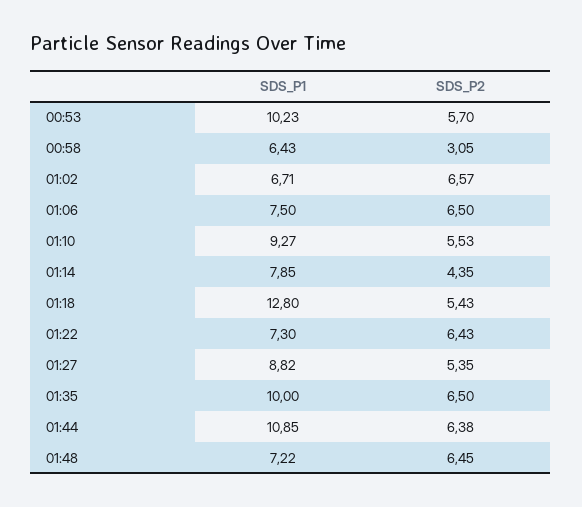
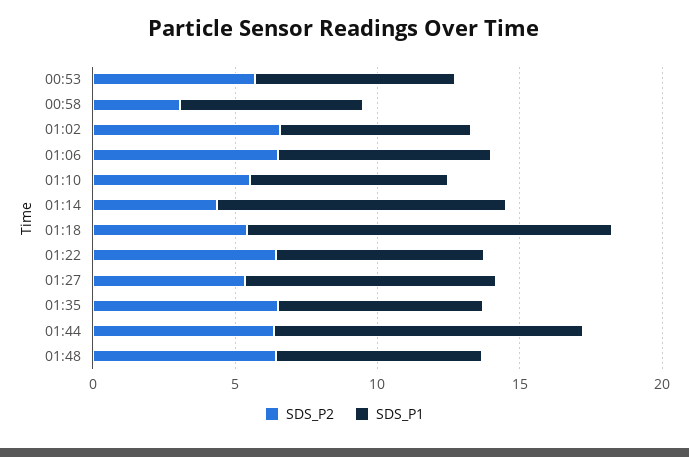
SDS_P1, 00:53: 10.23 -> 7
SDS_P1, 01:10: 9.27 -> 7
SDS_P1, 01:14: 7.85 -> 10
SDS_P1, 01:35: 10 -> 7

